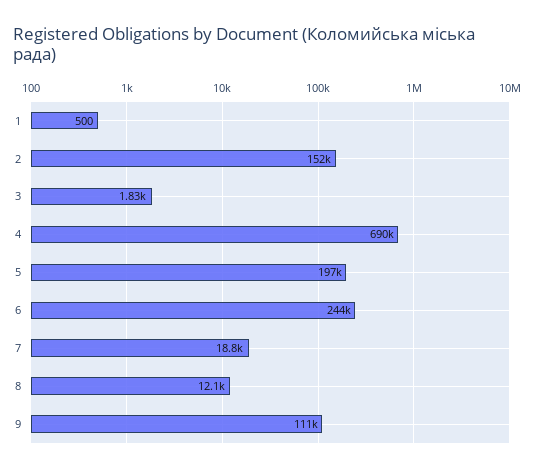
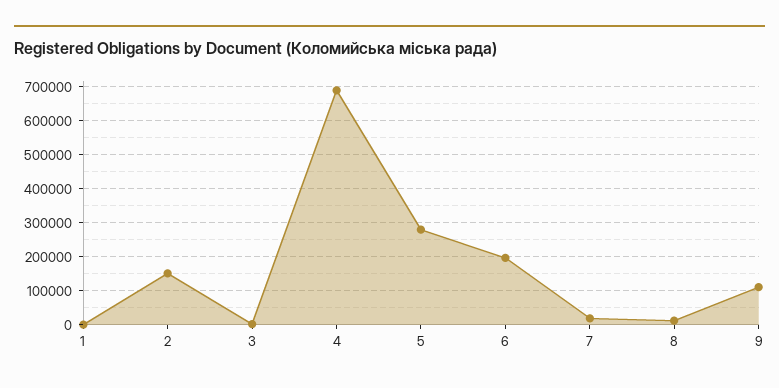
5: 197000 -> 280000
6: 244000 -> 200000

